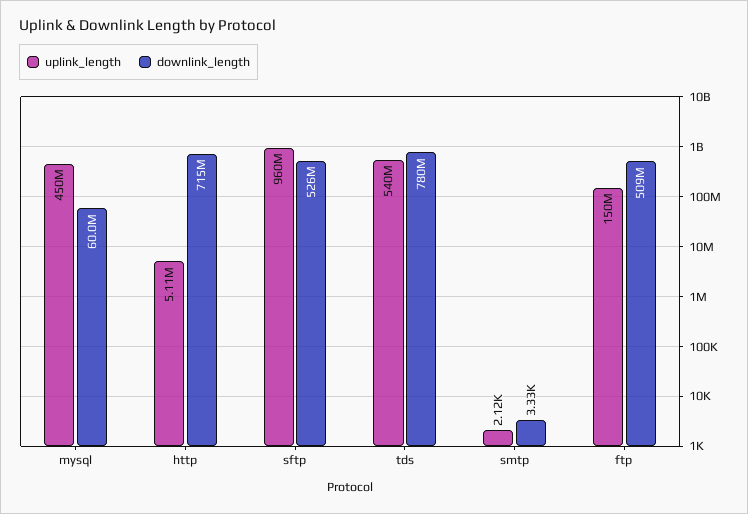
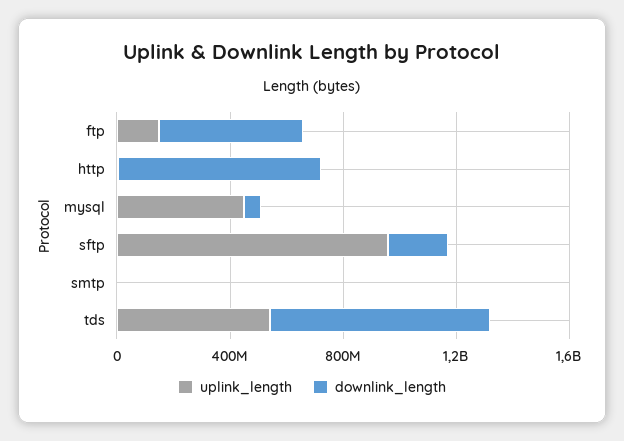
downlink_length, sftp: 526000000 -> 200000000

